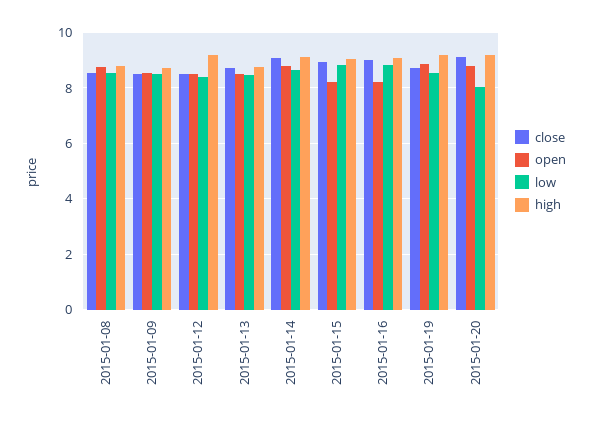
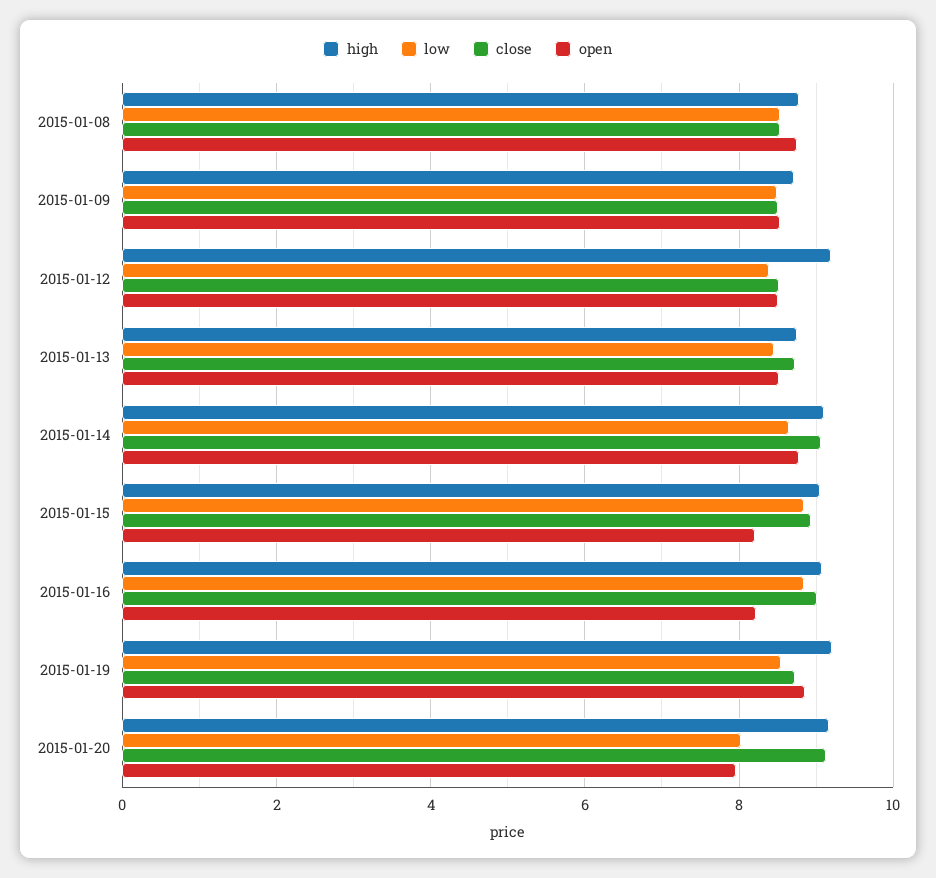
open, 2015-01-20: 8.75 -> 8

